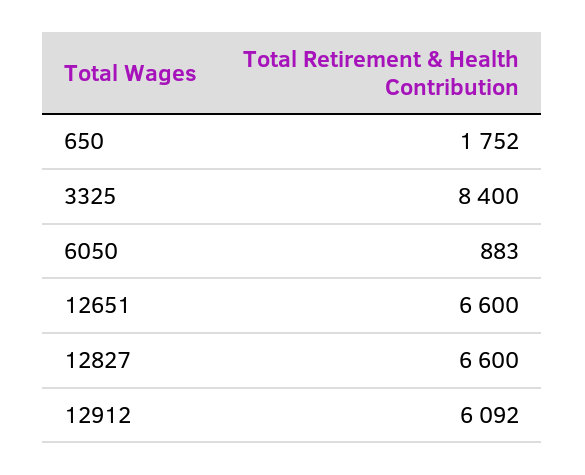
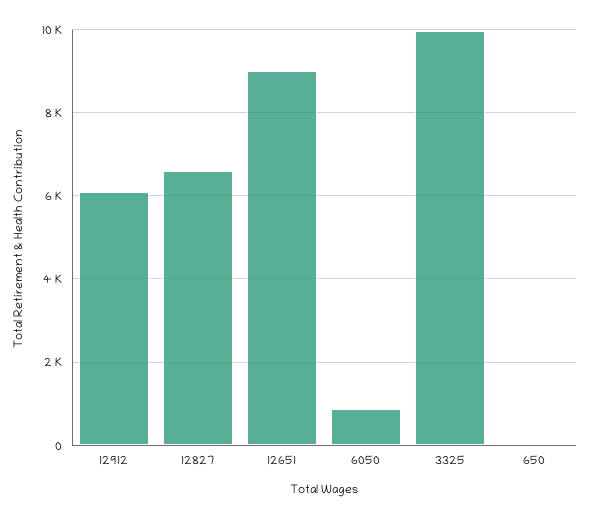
650: 1752 -> 0
3325: 8400 -> 10000
12651: 6600 -> 9000

